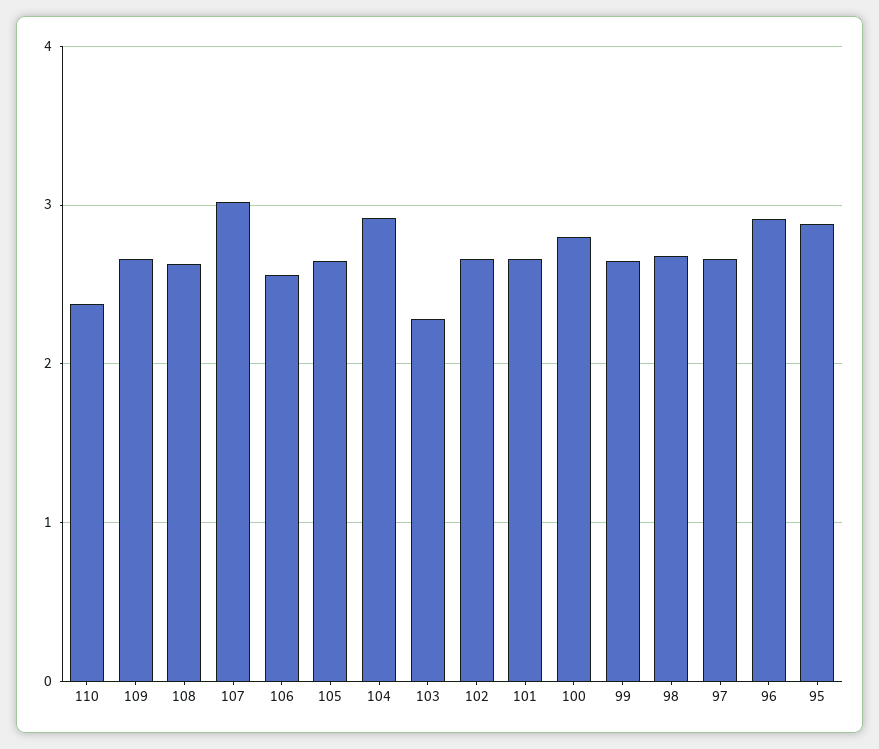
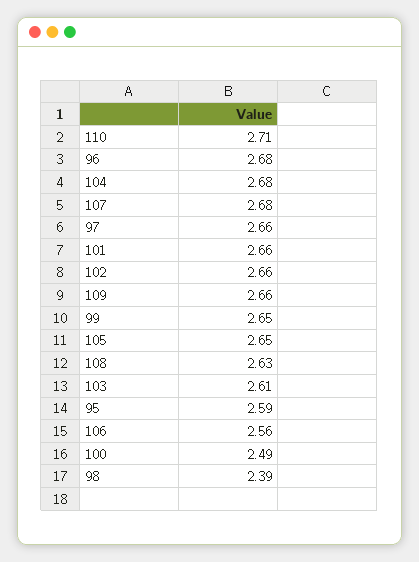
110: 2.4 -> 2.71
107: 3 -> 2.68
104: 2.9 -> 2.68
103: 2.3 -> 2.61
100: 2.8 -> 2.49
98: 2.7 -> 2.39
96: 2.9 -> 2.68
95: 2.9 -> 2.59

